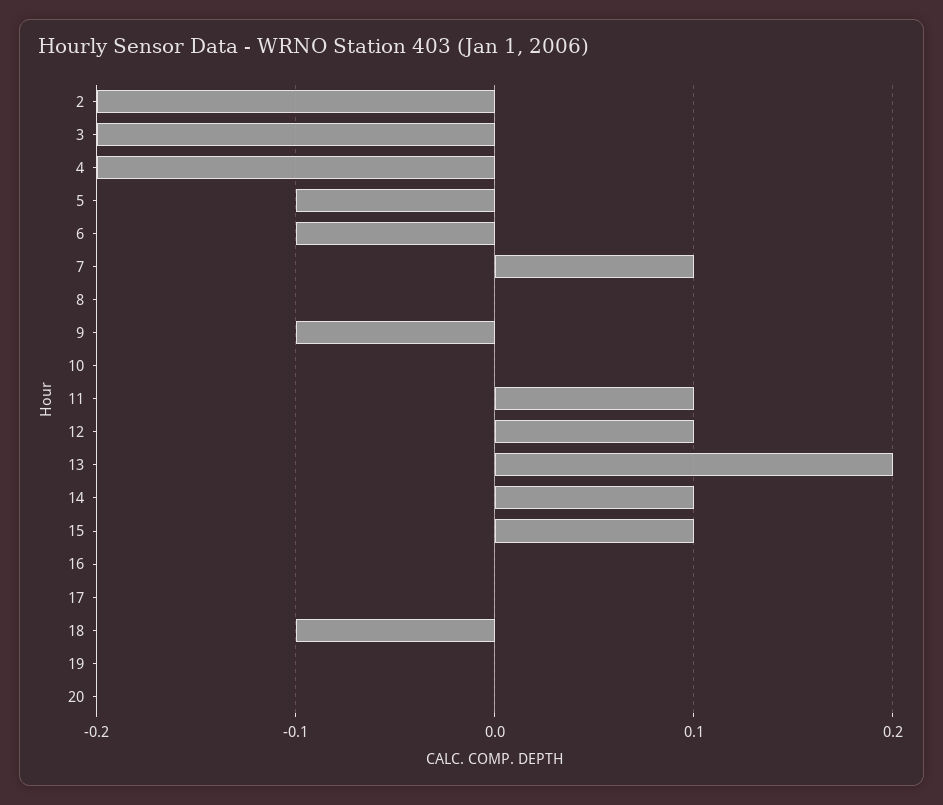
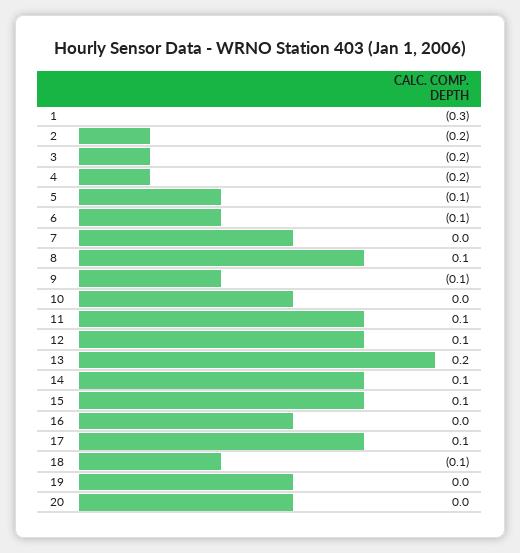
7: 0.1 -> 0
8: 0 -> 0.1
17: 0 -> 0.1
1: none -> -0.3

